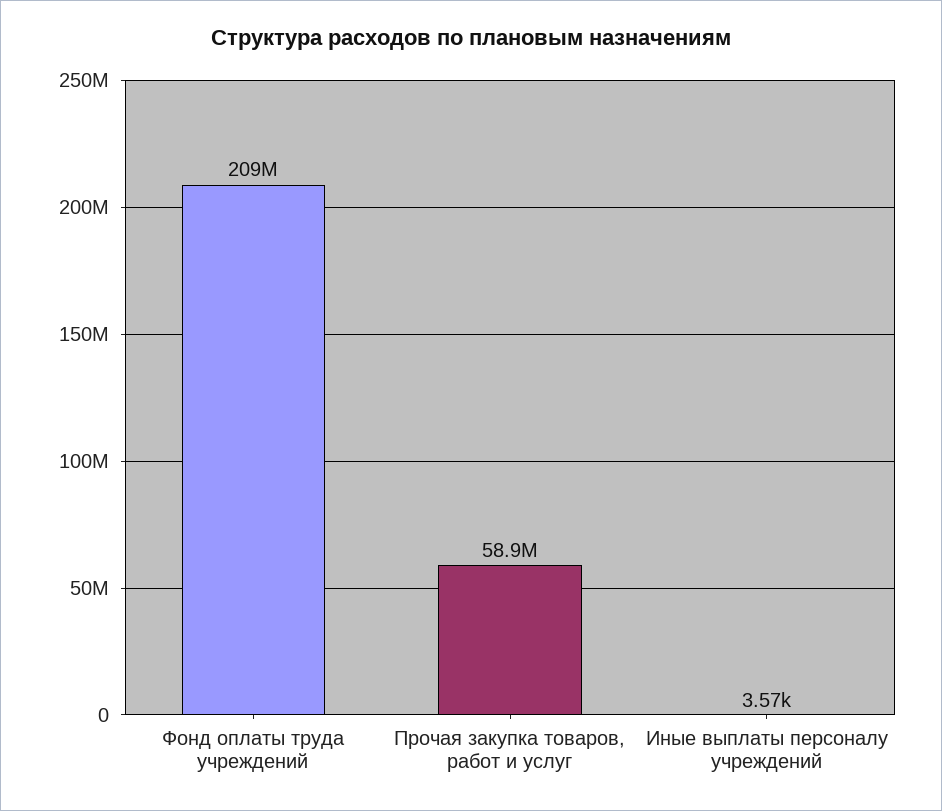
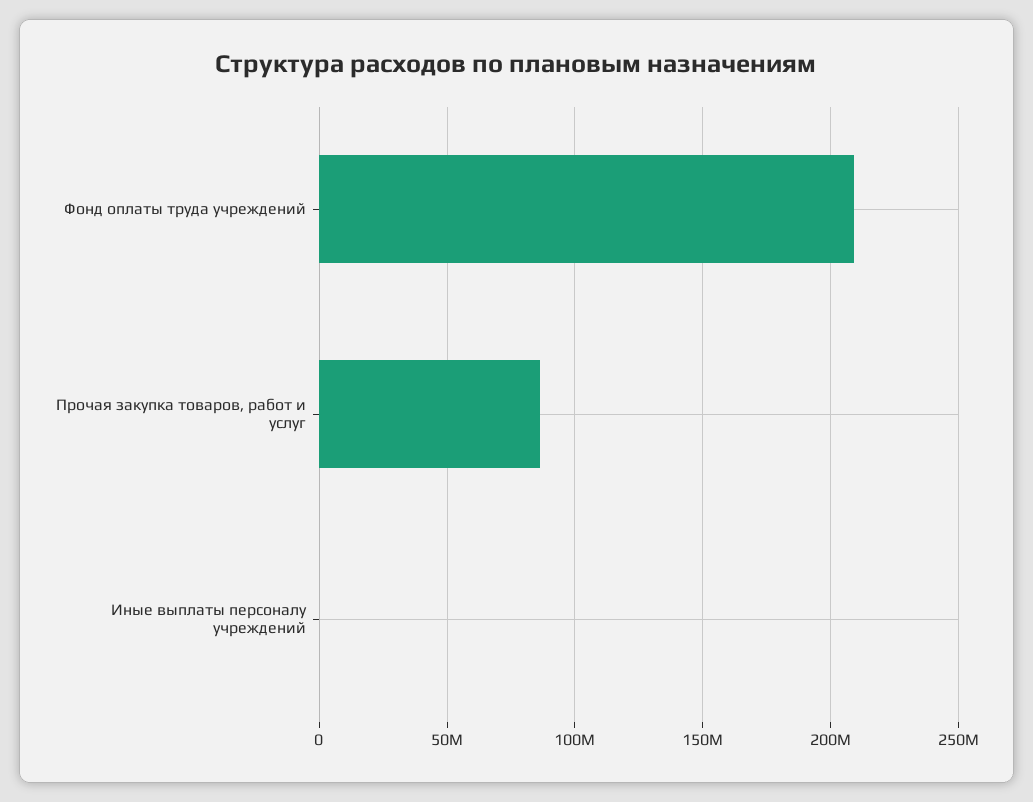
Прочая закупка товаров, работ и услуг: 58900000 -> 85000000

